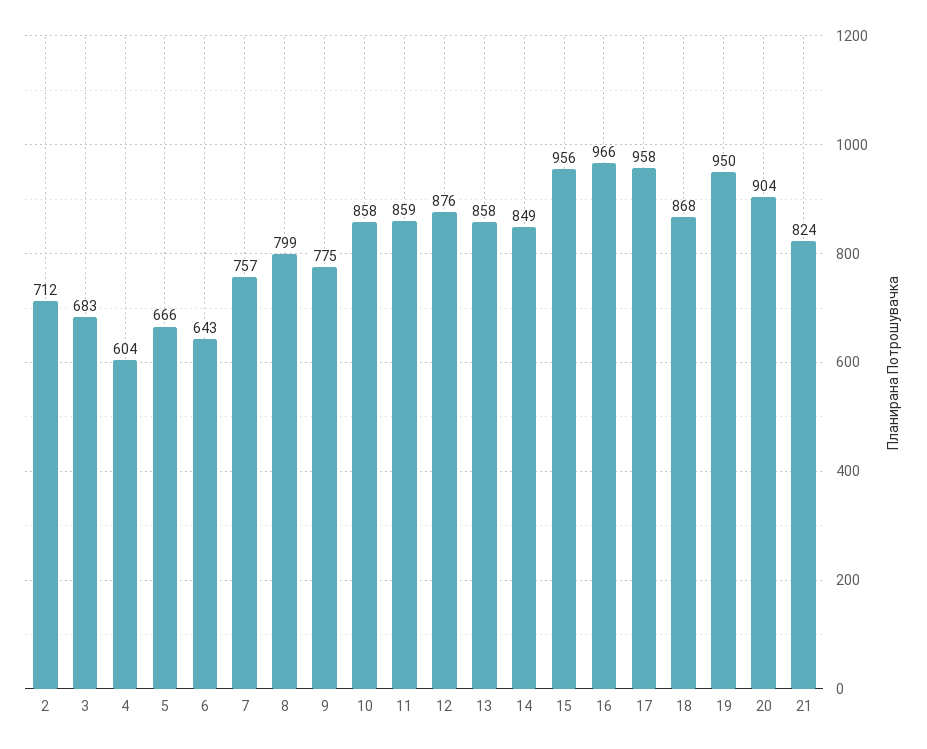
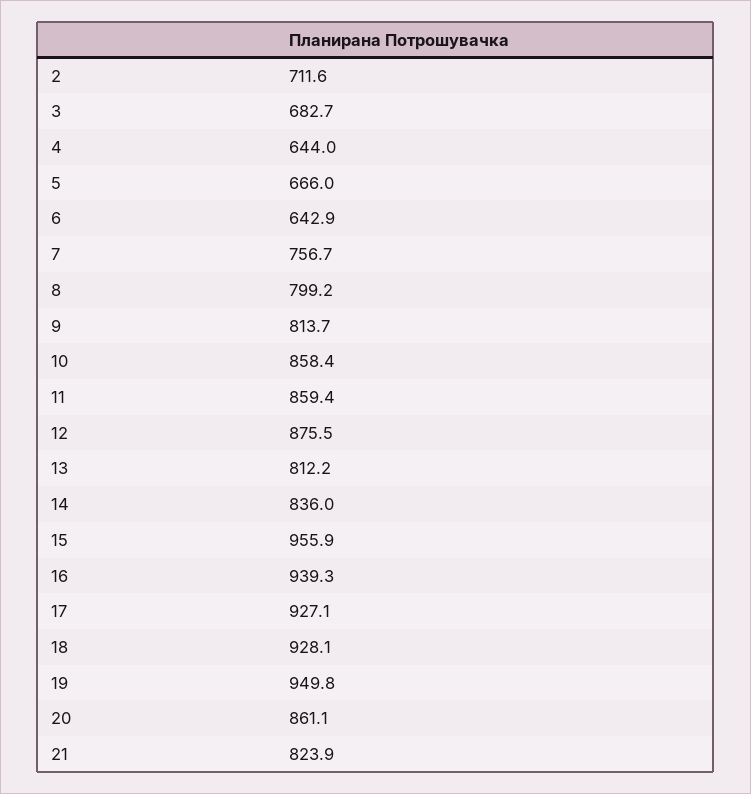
4: 604 -> 644
9: 775 -> 813.7
13: 858 -> 812.2
14: 849 -> 836
16: 966 -> 939.3
17: 958 -> 927.1
18: 868 -> 928.1
20: 904 -> 861.1

